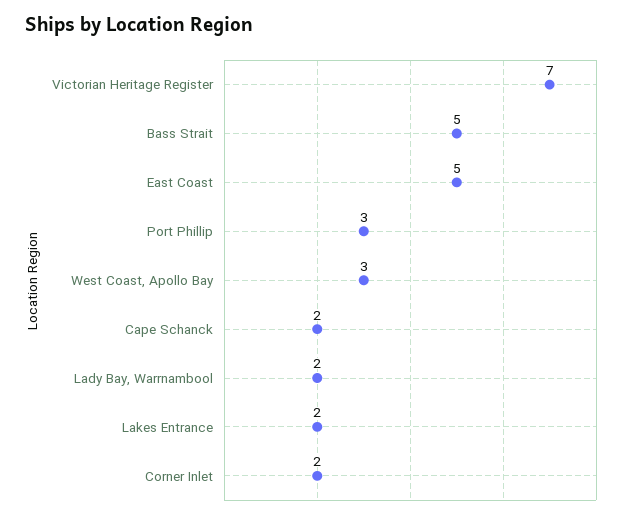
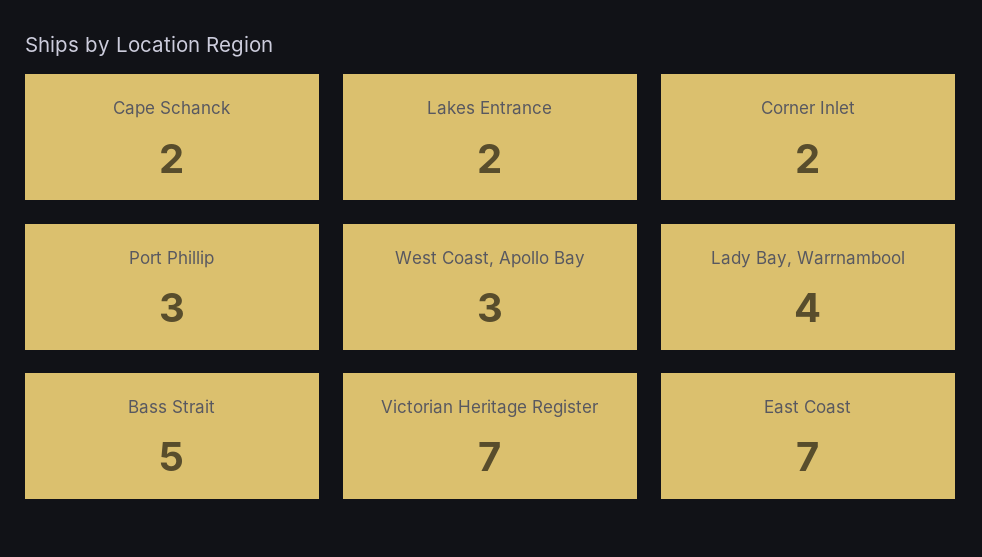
East Coast: 5 -> 7
Lady Bay, Warrnambool: 2 -> 4

